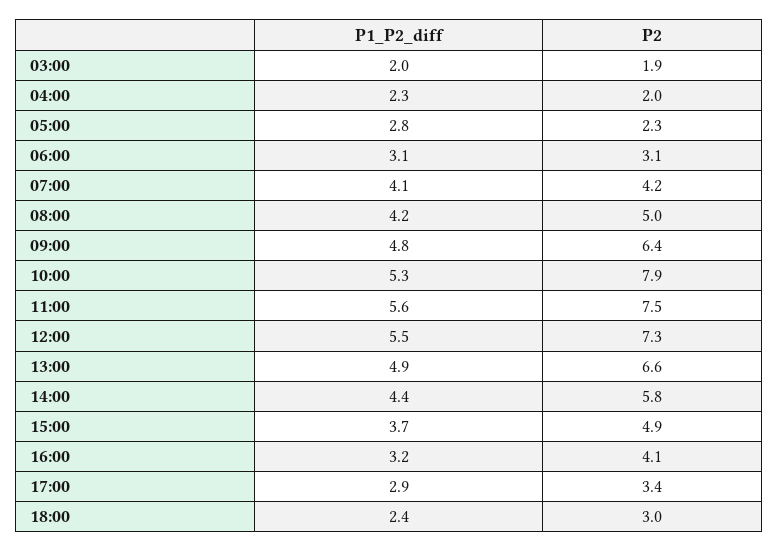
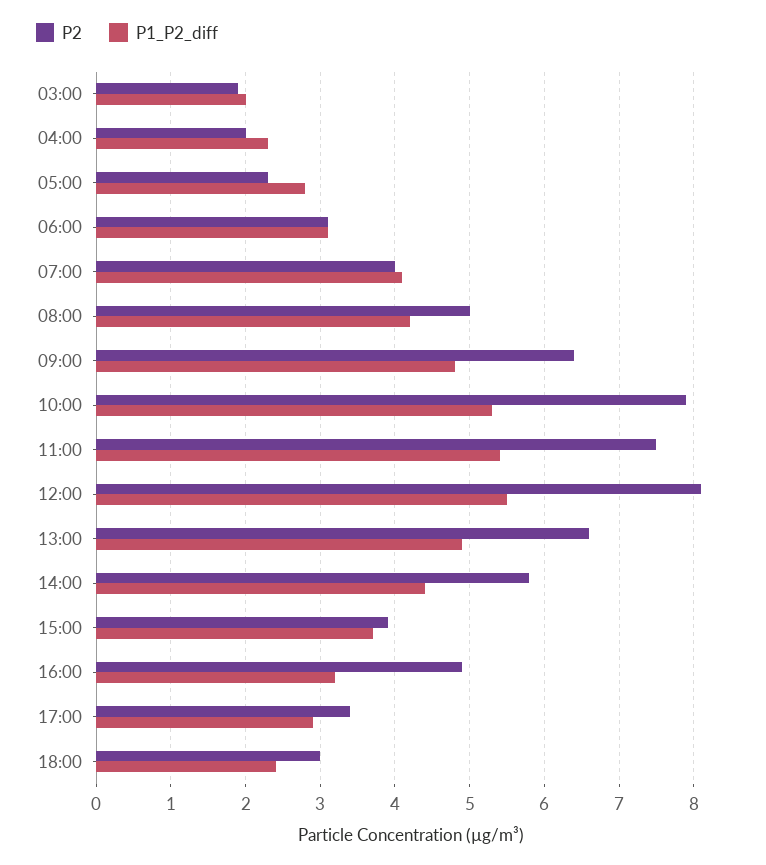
P2, 07:00: 4.2 -> 4
P1_P2_diff, 11:00: 5.6 -> 5.4
P2, 12:00: 7.3 -> 8.1
P2, 15:00: 4.9 -> 3.9
P2, 16:00: 4.1 -> 4.9

